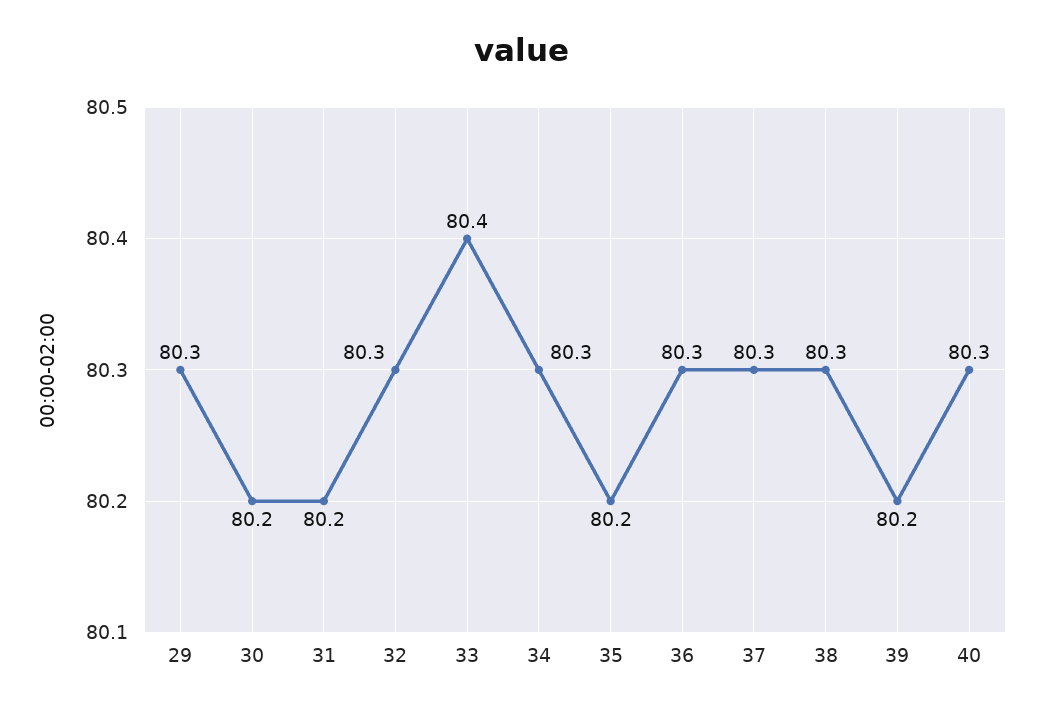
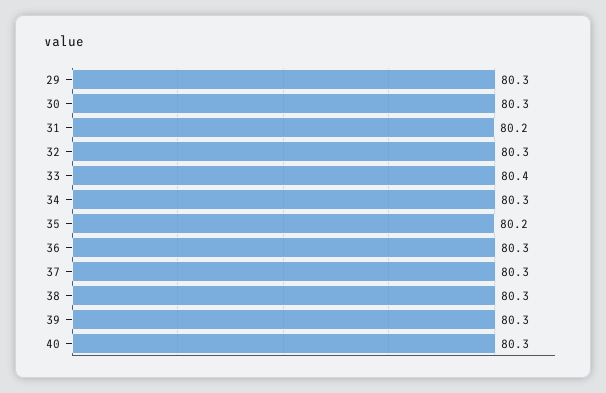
30: 80.2 -> 80.3
39: 80.2 -> 80.3

